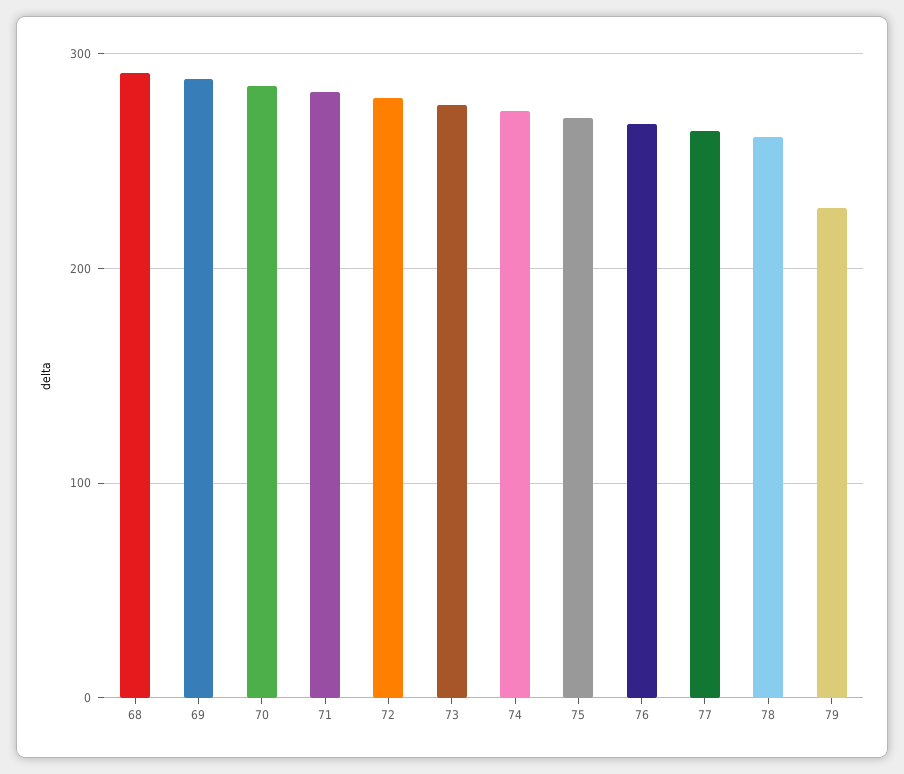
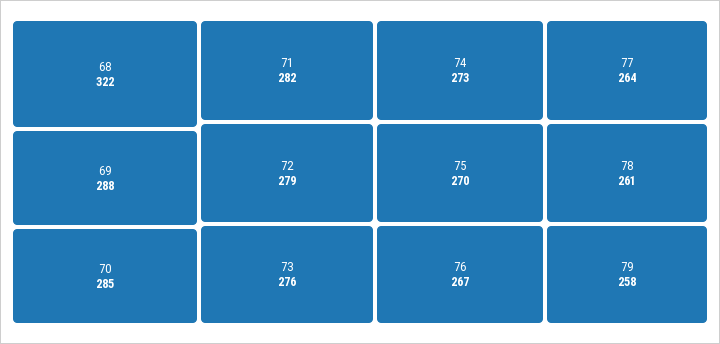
68: 290 -> 322
79: 230 -> 258

